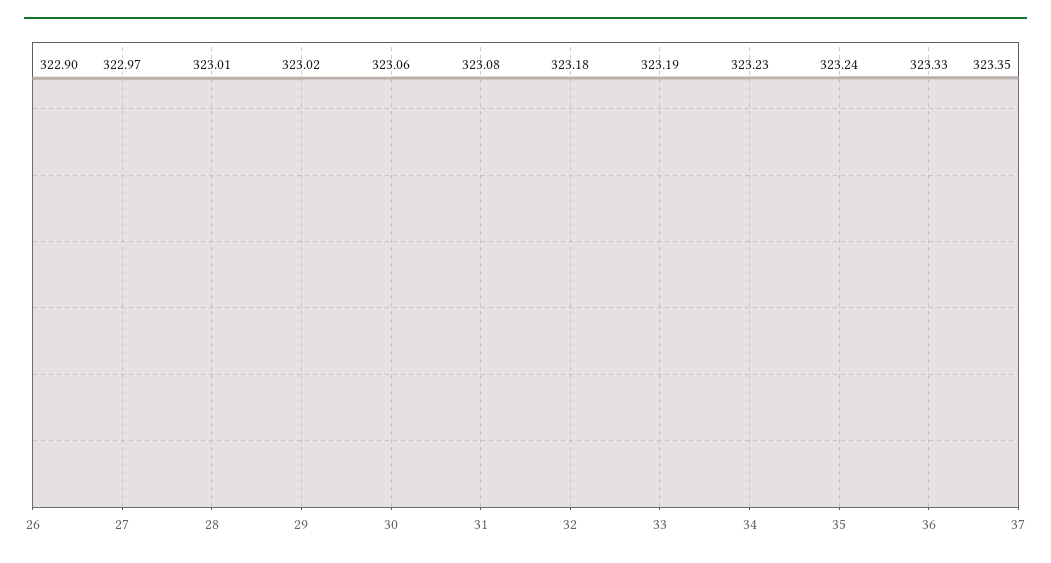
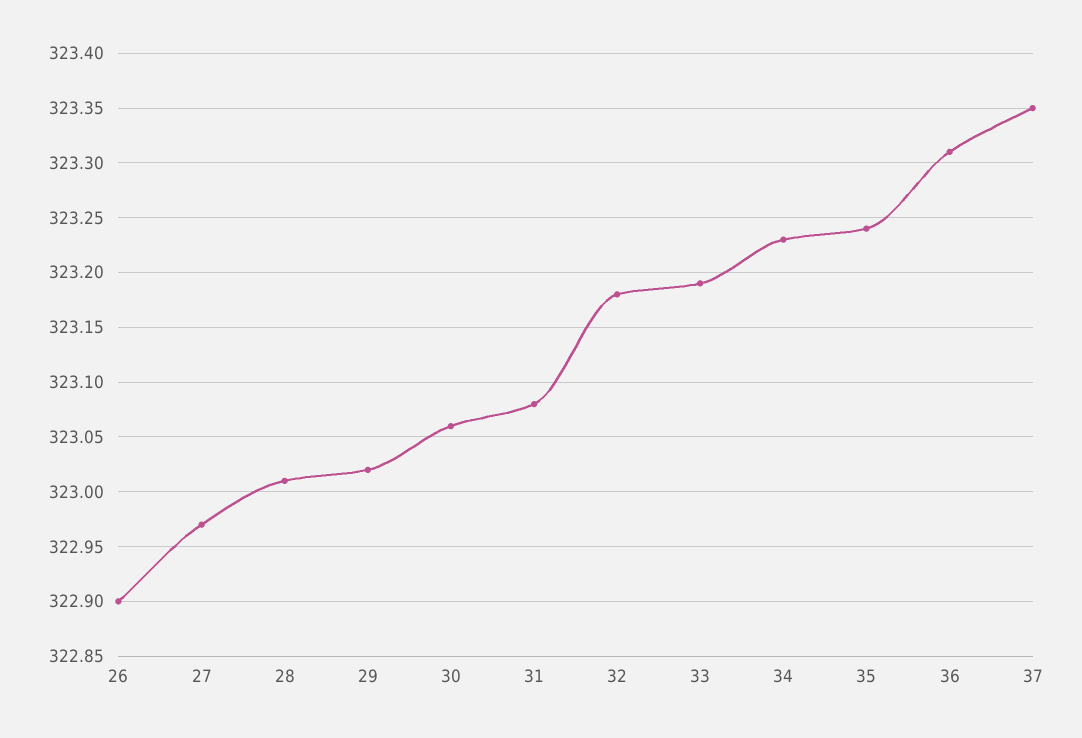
36: 323.33 -> 323.31

